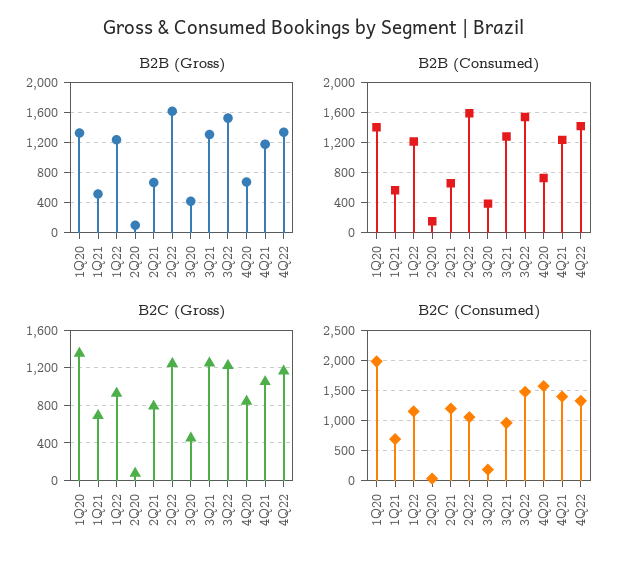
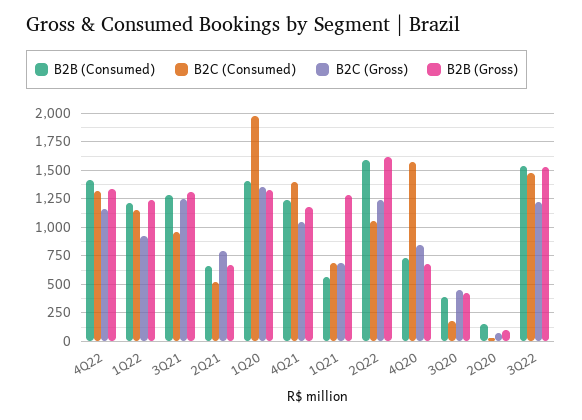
B2B (Gross), 1Q21: 500 -> 1250
B2C (Consumed), 2Q21: 1200 -> 500

